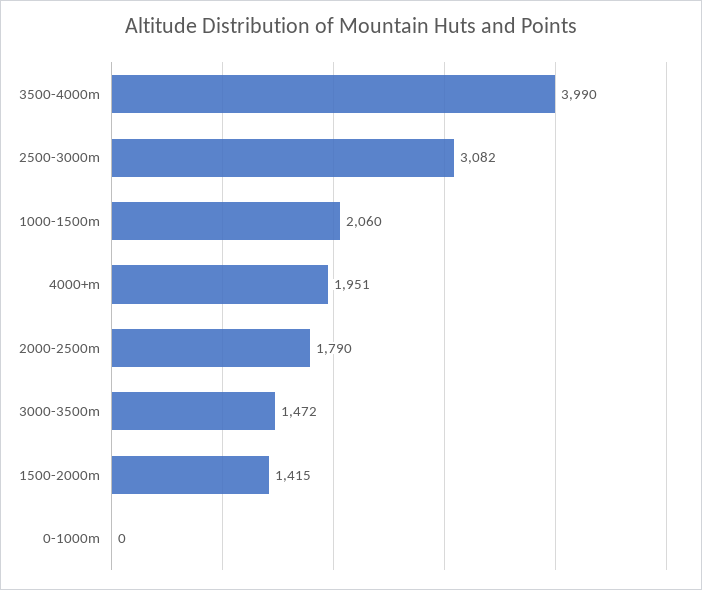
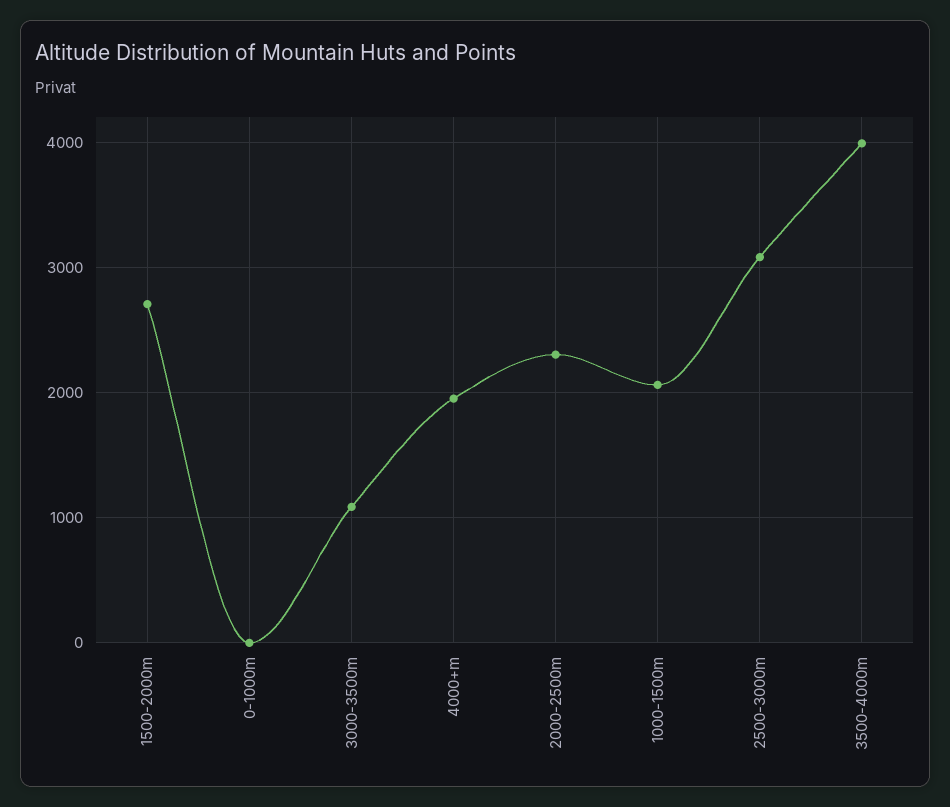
2000-2500m: 1790 -> 2300
3000-3500m: 1472 -> 1100
1500-2000m: 1415 -> 2700

